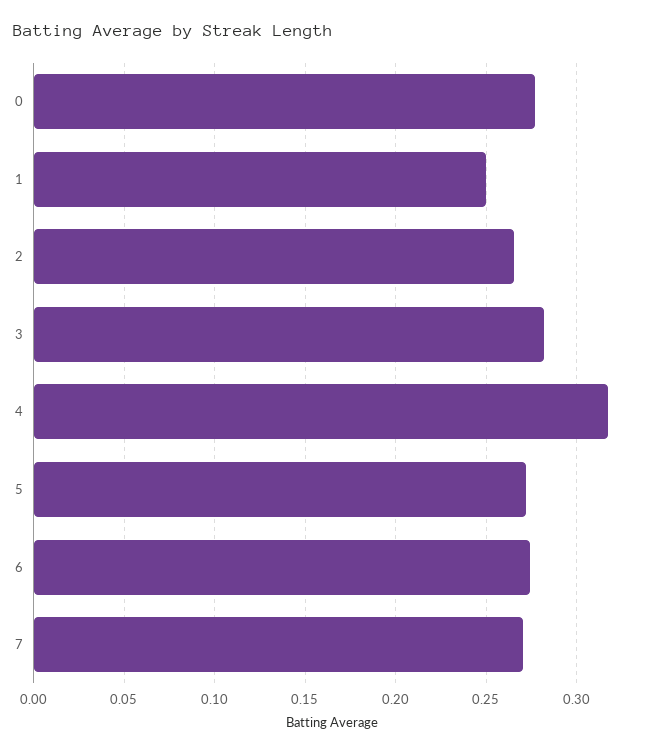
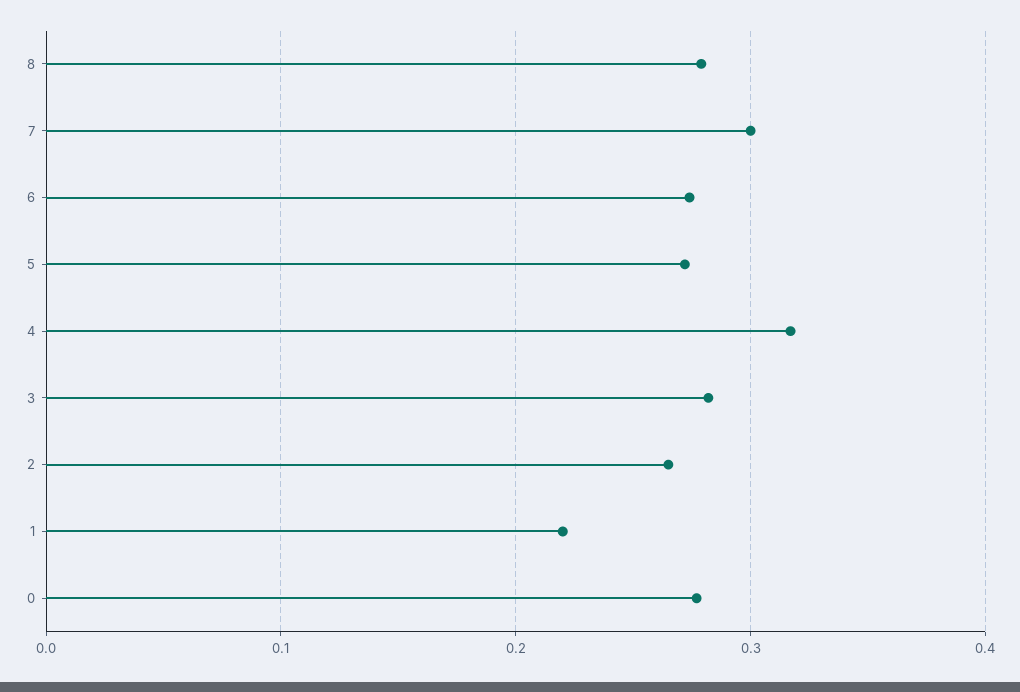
1: 0.25 -> 0.22
7: 0.27 -> 0.3
8: none -> 0.28

